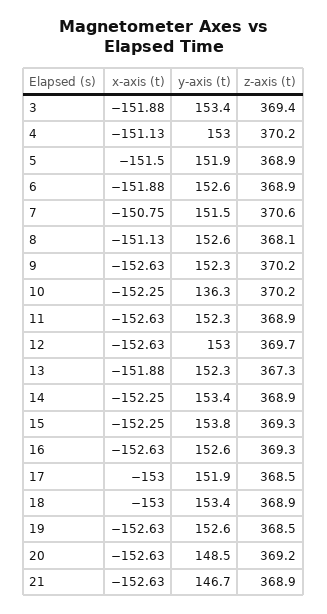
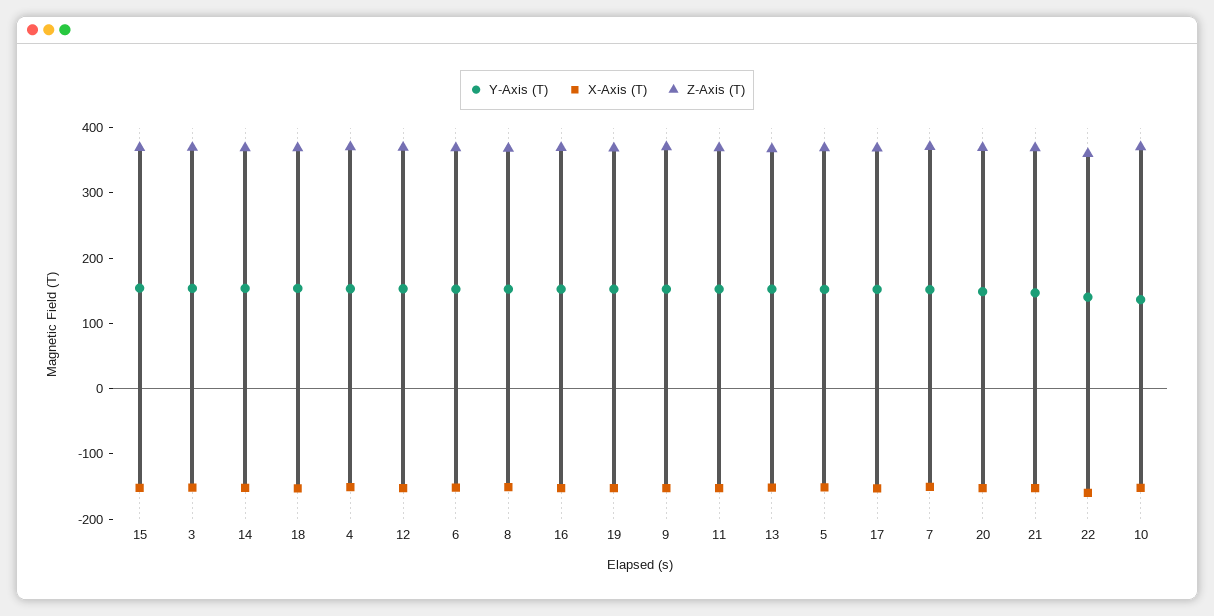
y-axis (t), 22: none -> 140
x-axis (t), 22: none -> -160
z-axis (t), 22: none -> 360

